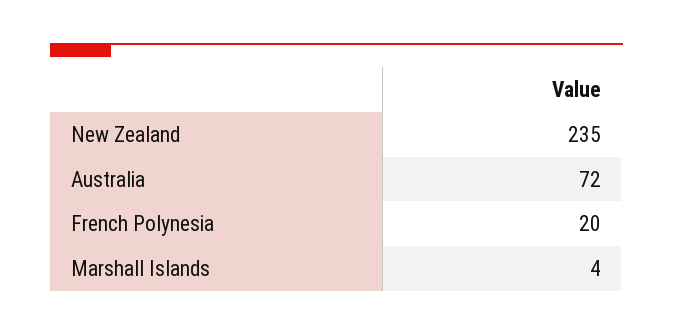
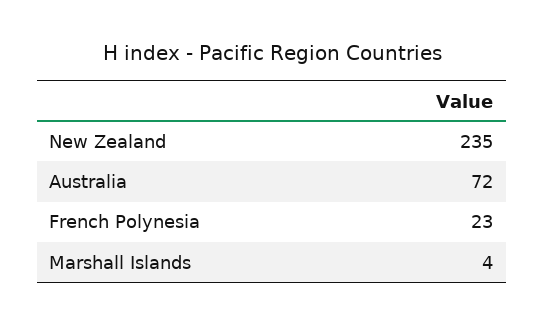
French Polynesia: 20 -> 23

